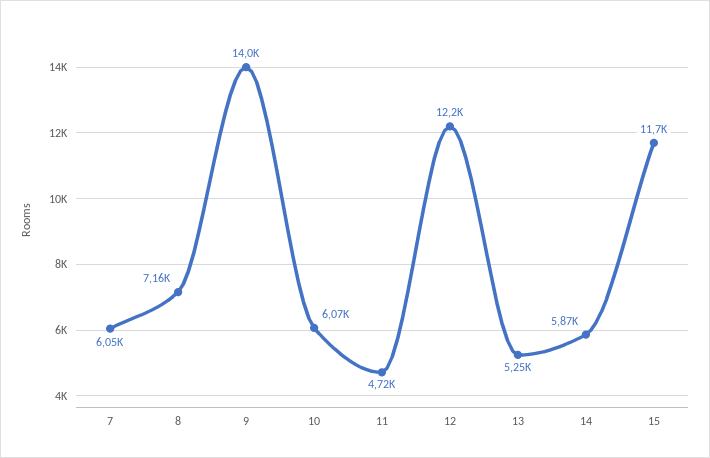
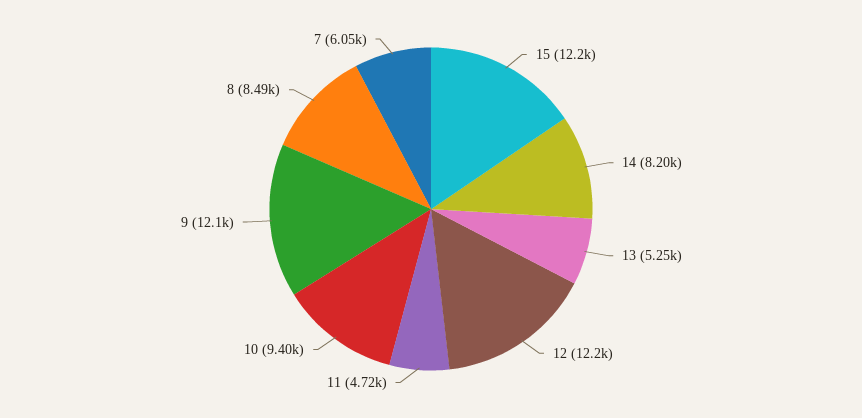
8: 7160 -> 8490
9: 14000 -> 12100
10: 6070 -> 9400
14: 5870 -> 8200
15: 11700 -> 12200

